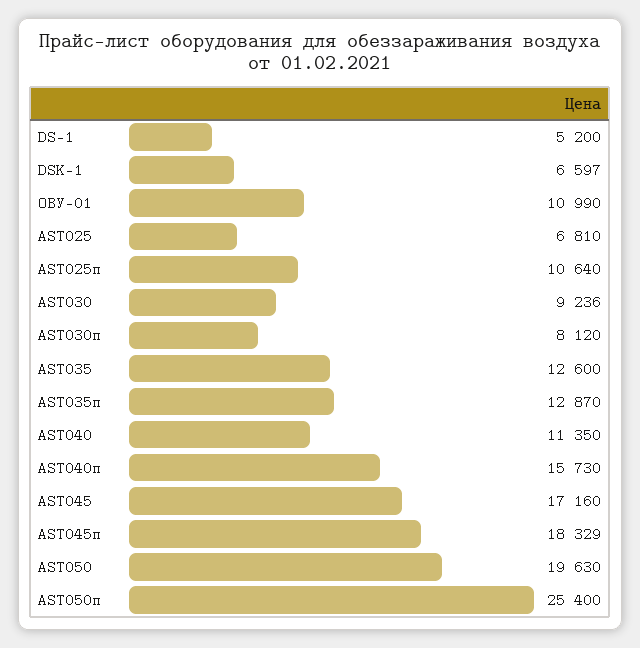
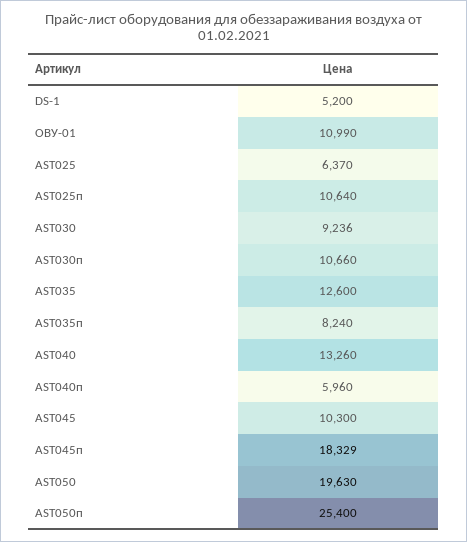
DSK-1: 6597 -> none
AST025: 6810 -> 6370
AST030п: 8120 -> 10660
AST035п: 12870 -> 8240
AST040: 11350 -> 13260
AST040п: 15730 -> 5960
AST045: 17160 -> 10300

